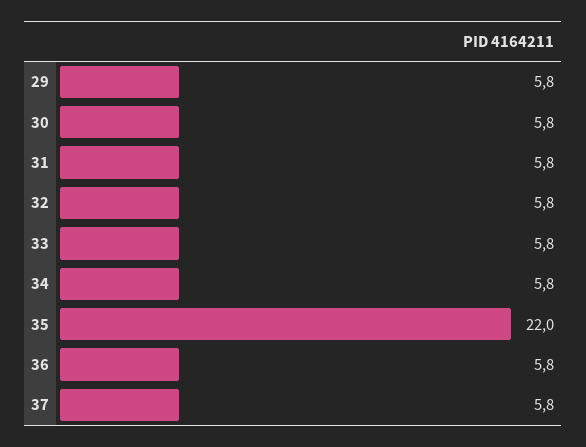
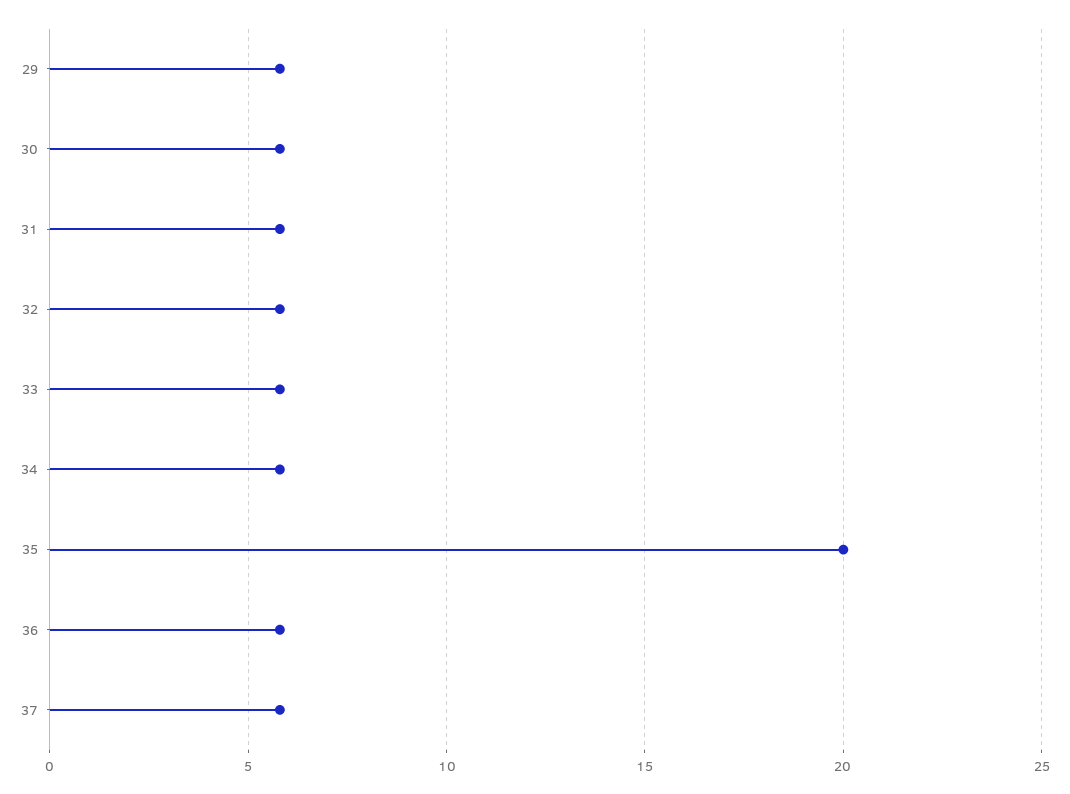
35: 22 -> 20

